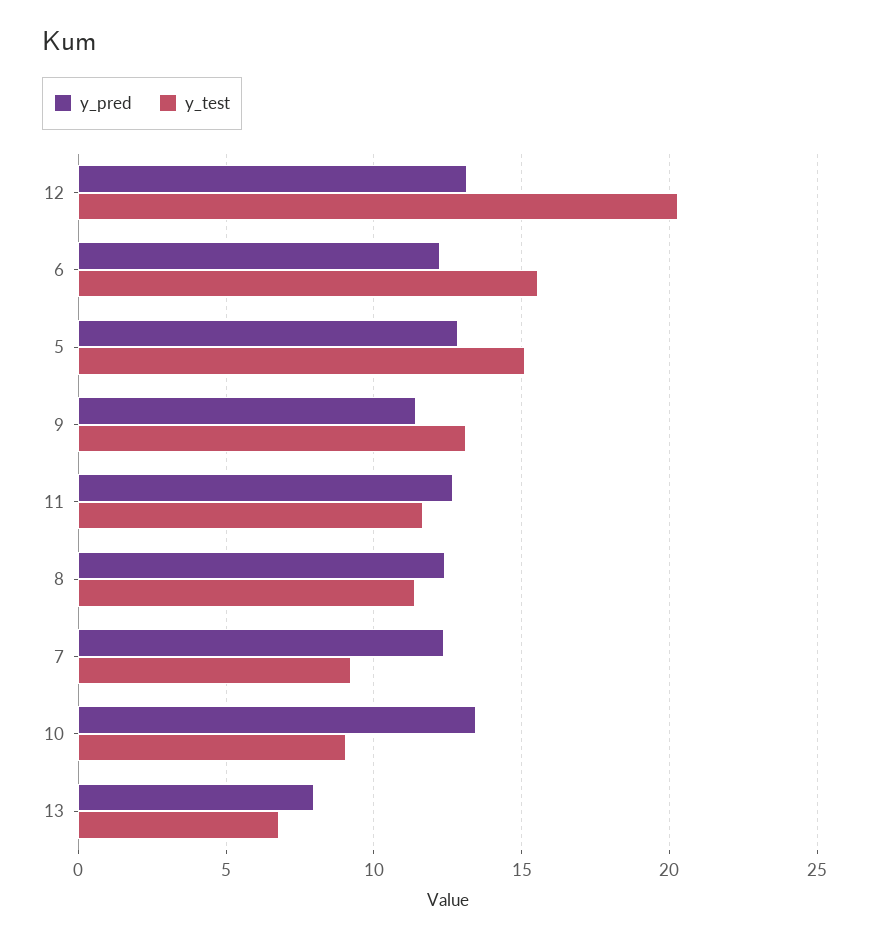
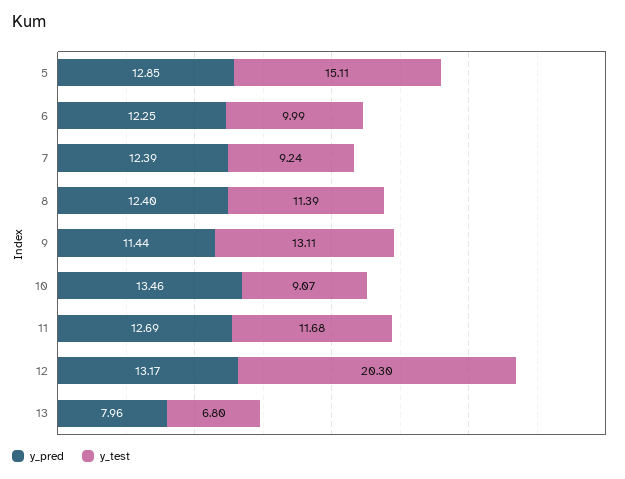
y_test, 6: 15.5 -> 9.99

